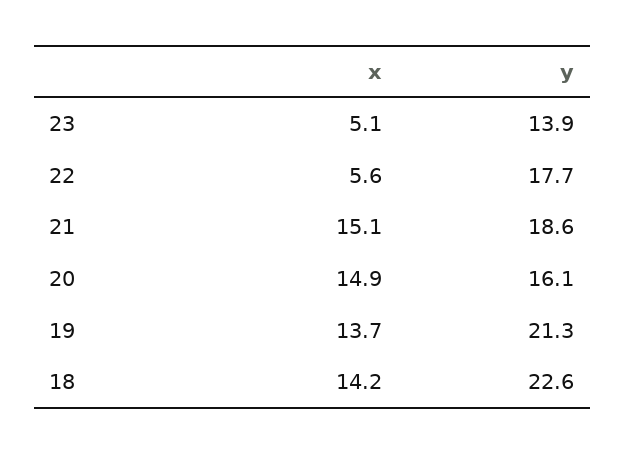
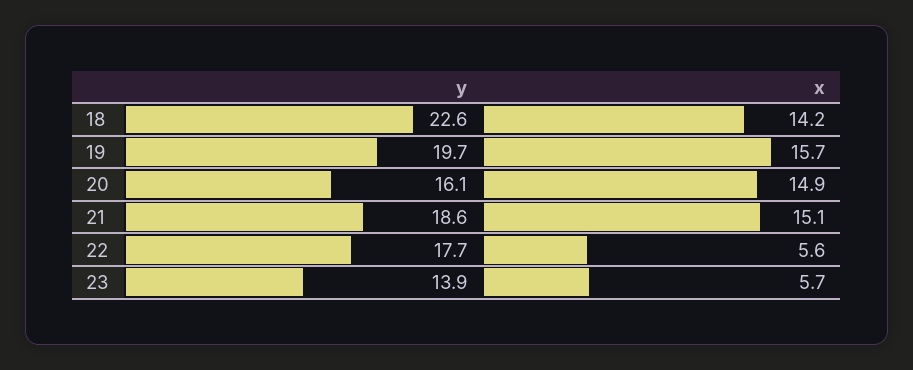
x, 23: 5.1 -> 5.7
x, 19: 13.7 -> 15.7
y, 19: 21.3 -> 19.7

